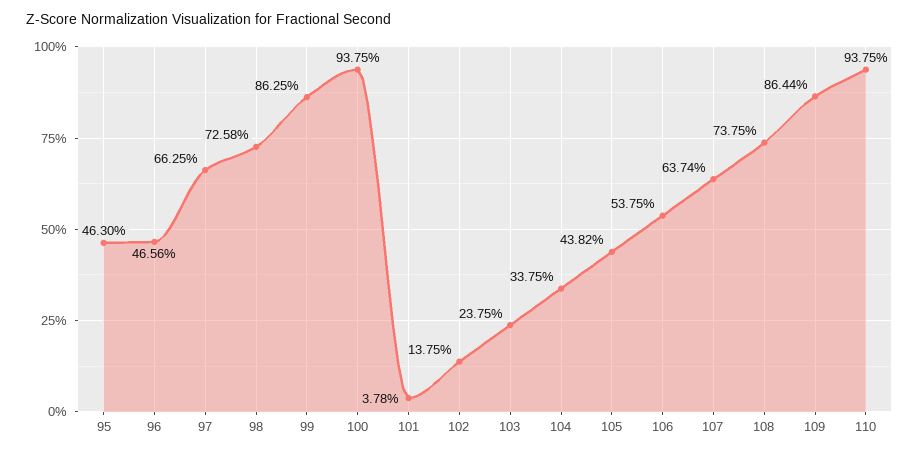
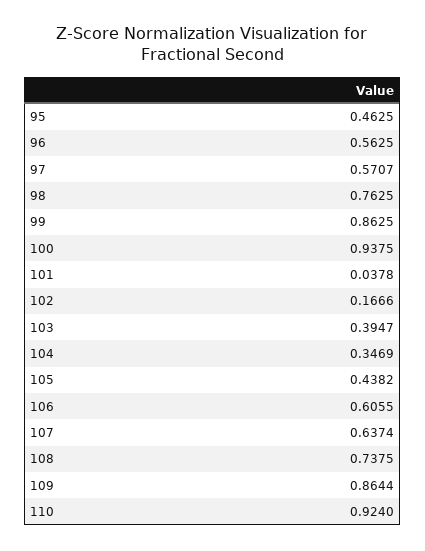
95: 0.463 -> 0.4625
96: 0.4656 -> 0.5625
97: 0.6625 -> 0.5707
98: 0.7258 -> 0.7625
102: 0.1375 -> 0.1666
103: 0.2375 -> 0.3947
104: 0.3375 -> 0.3469
106: 0.5375 -> 0.6055
110: 0.9375 -> 0.924

